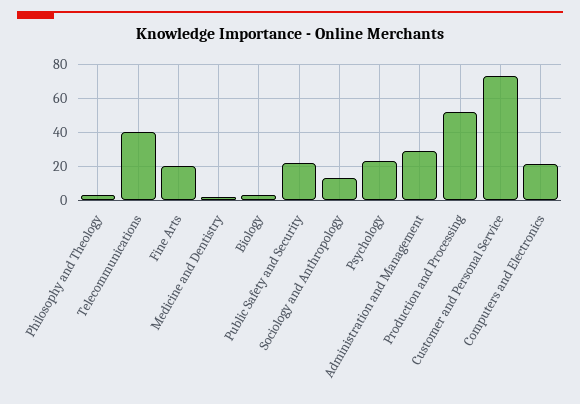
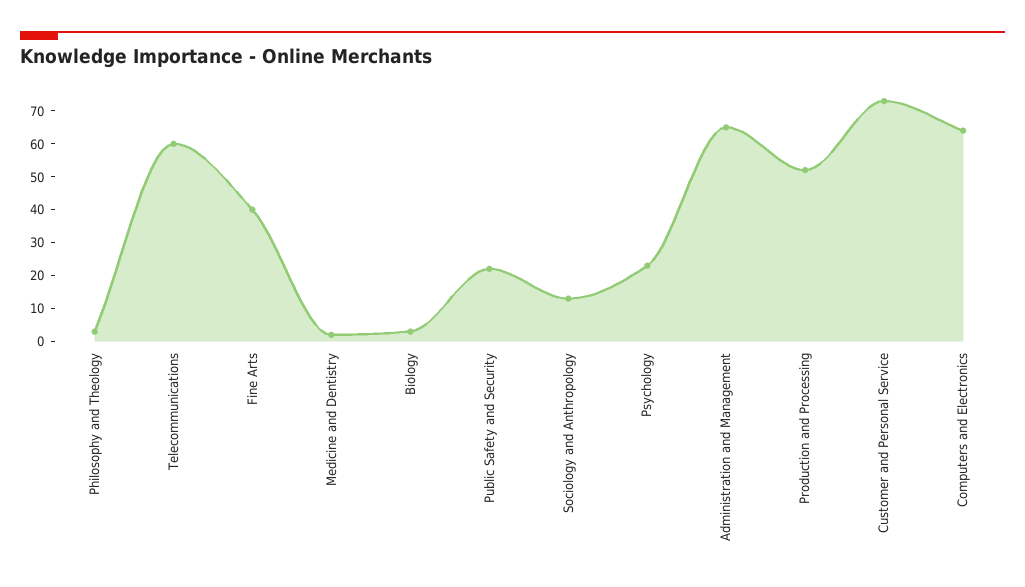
Telecommunications: 40 -> 60
Fine Arts: 20 -> 40
Administration and Management: 30 -> 65
Computers and Electronics: 20 -> 65

